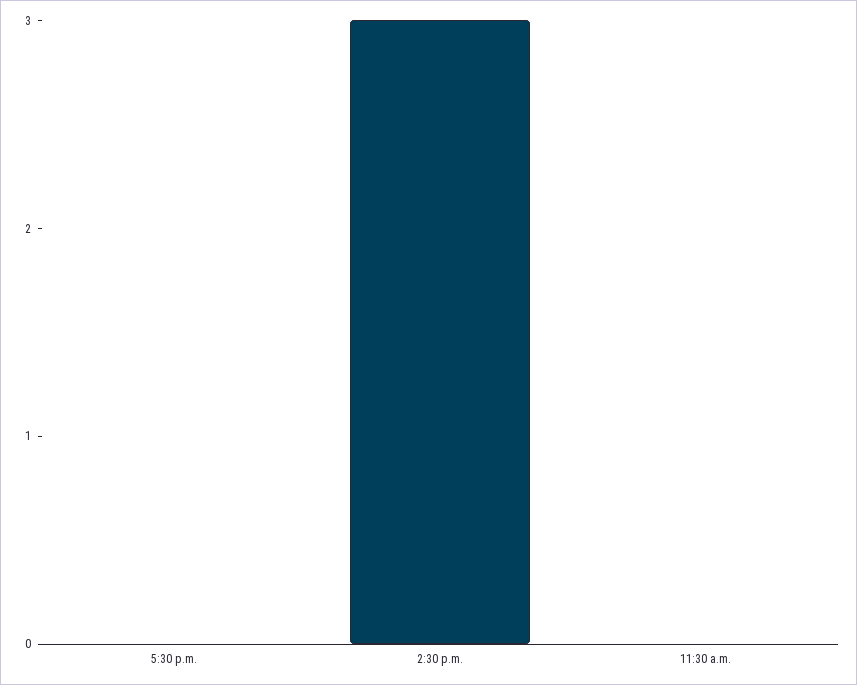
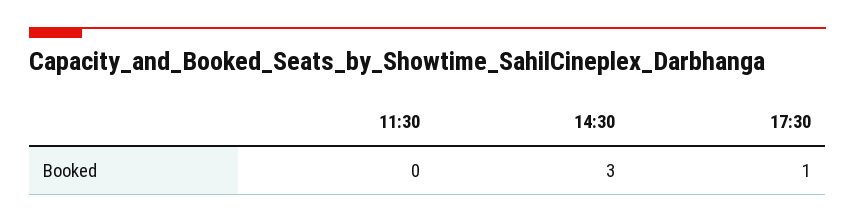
5:30 p.m.: 0 -> 1

